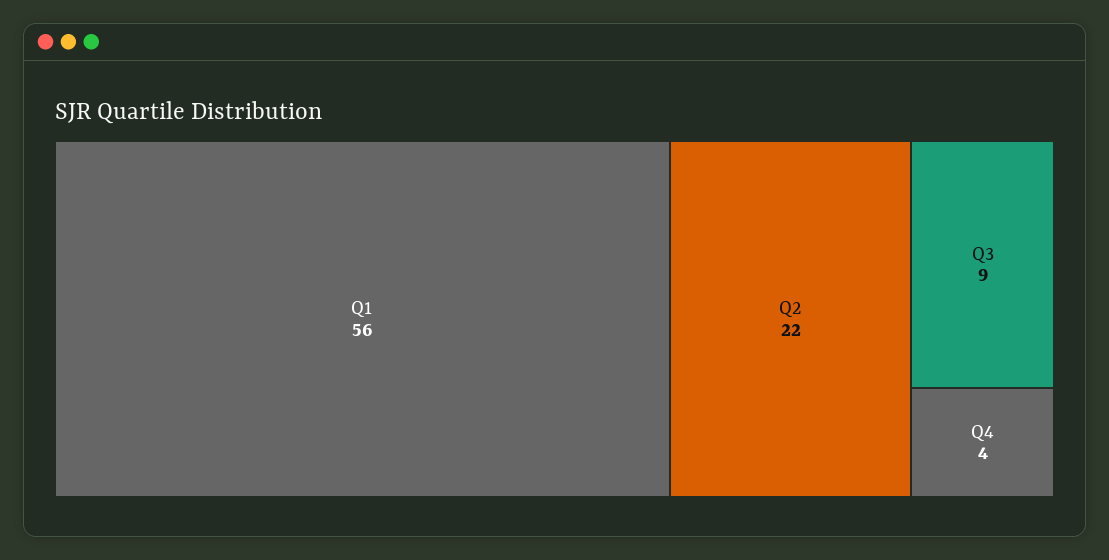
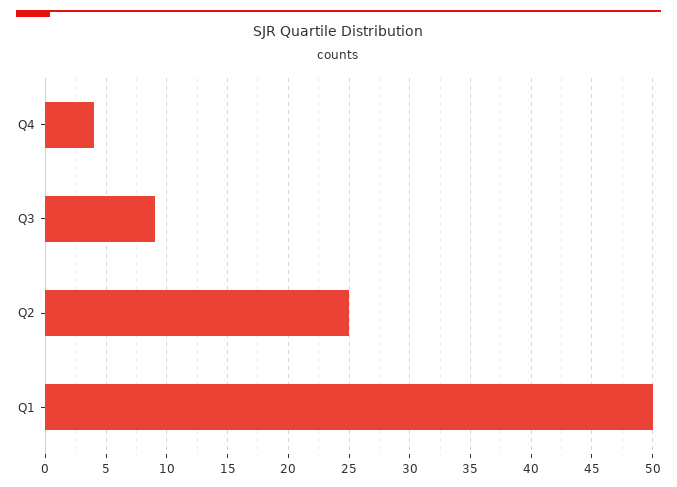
Q1: 56 -> 50
Q2: 22 -> 25

